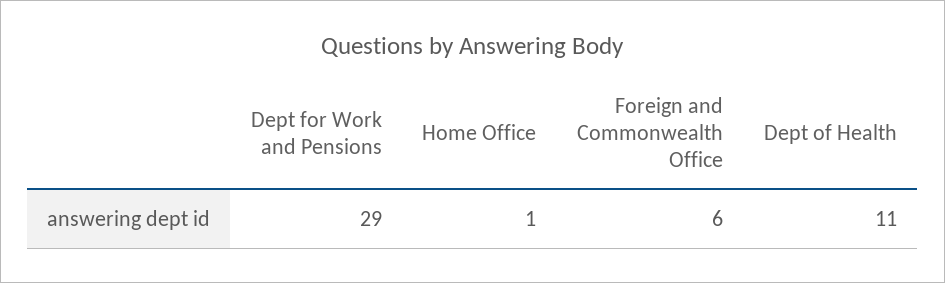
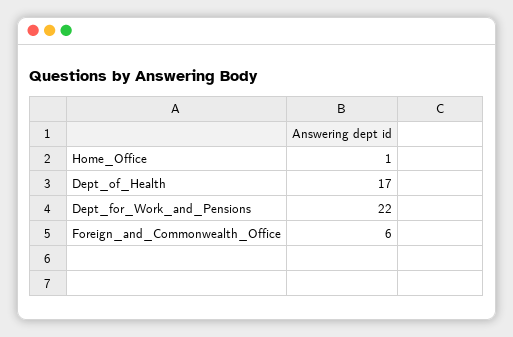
Dept for Work and Pensions: 29 -> 22
Dept of Health: 11 -> 17

